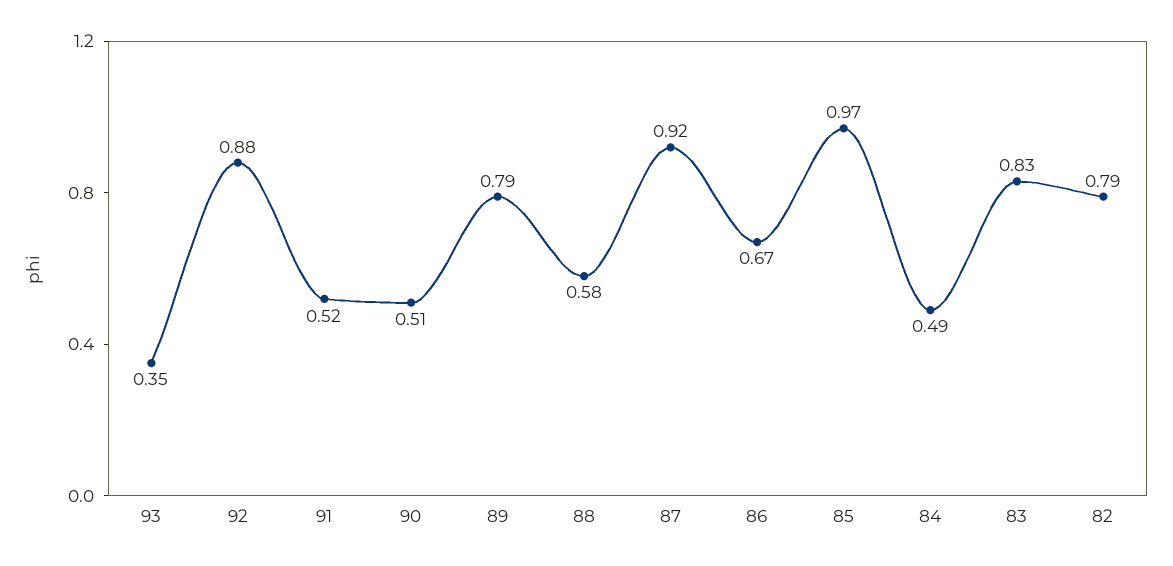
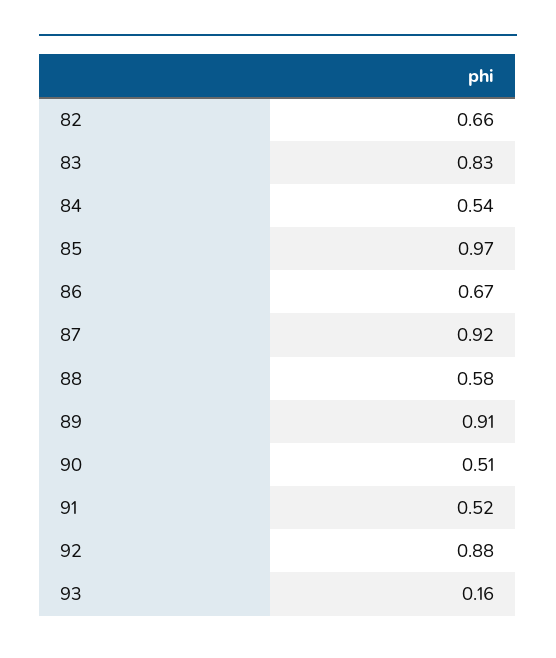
93: 0.35 -> 0.16
89: 0.79 -> 0.91
84: 0.49 -> 0.54
82: 0.79 -> 0.66

